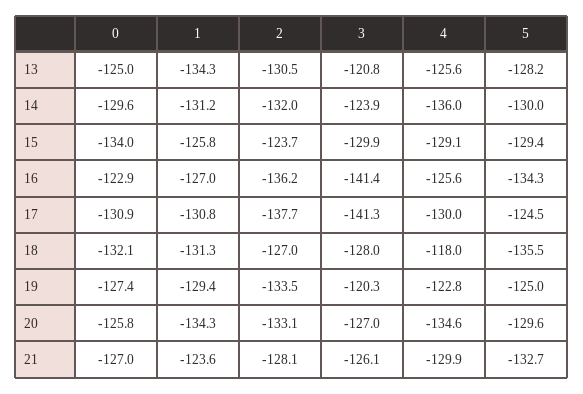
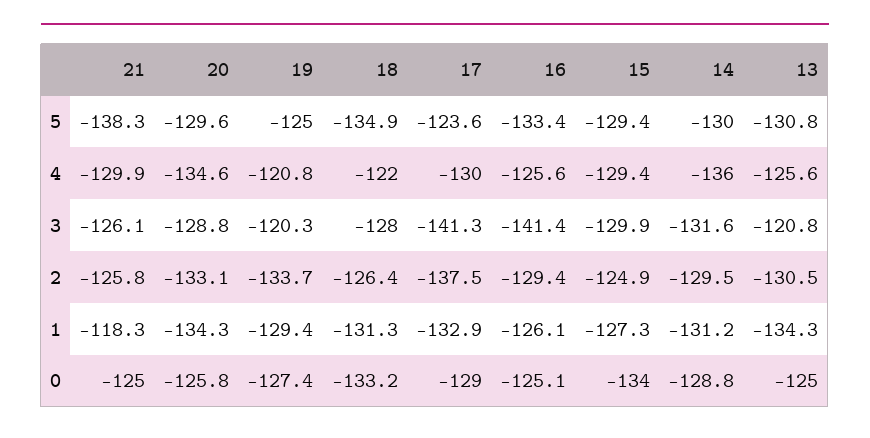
5, 13: -128.2 -> -130.8
0, 14: -129.6 -> -128.8
2, 14: -132 -> -129.5
3, 14: -123.9 -> -131.6
1, 15: -125.8 -> -127.3
2, 15: -123.7 -> -124.9
4, 15: -129.1 -> -129.4
0, 16: -122.9 -> -125.1
1, 16: -127 -> -126.1
2, 16: -136.2 -> -129.4
5, 16: -134.3 -> -133.4
0, 17: -130.9 -> -129
1, 17: -130.8 -> -132.9
2, 17: -137.7 -> -137.5
5, 17: -124.5 -> -123.6
0, 18: -132.1 -> -133.2
2, 18: -127 -> -126.4
4, 18: -118 -> -122
5, 18: -135.5 -> -134.9
2, 19: -133.5 -> -133.7
4, 19: -122.8 -> -120.8
3, 20: -127 -> -128.8
0, 21: -127 -> -125
1, 21: -123.6 -> -118.3
2, 21: -128.1 -> -125.8
5, 21: -132.7 -> -138.3

